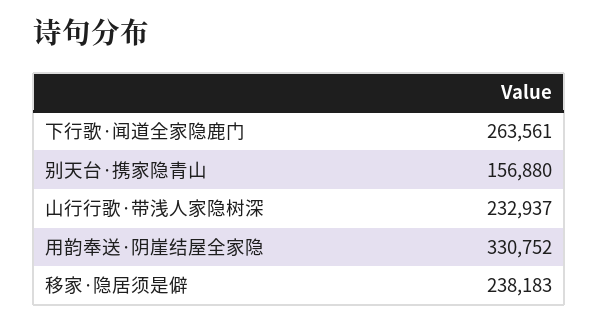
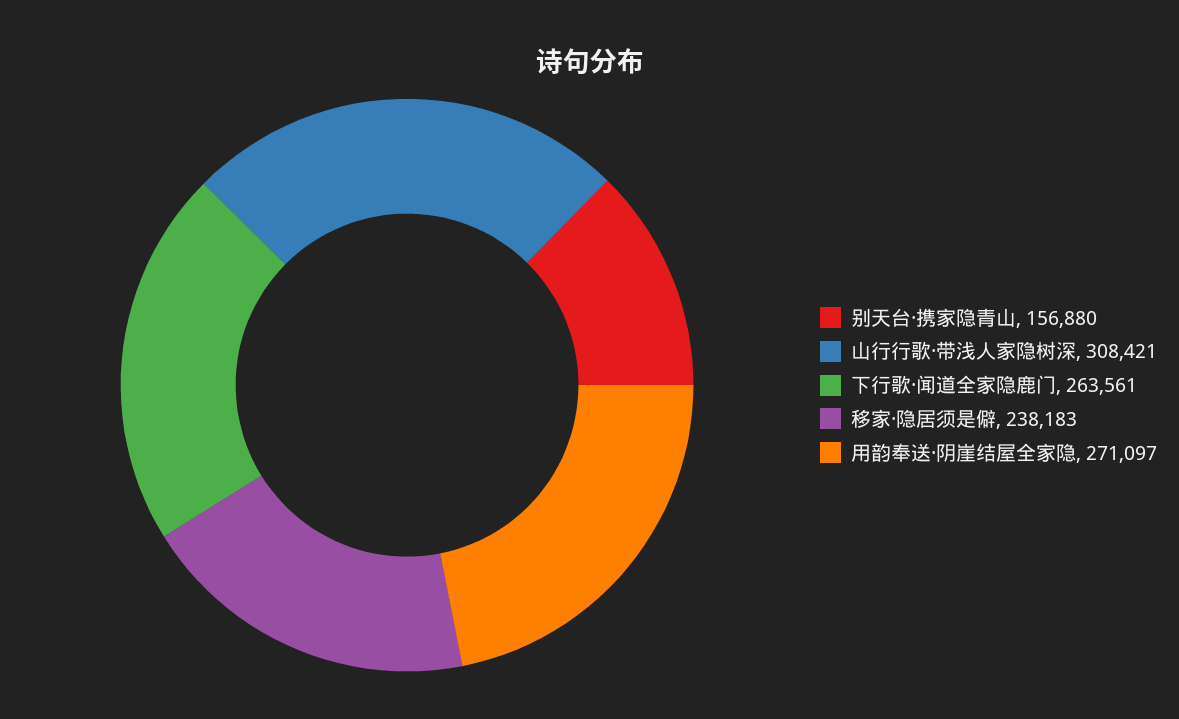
山行行歌·带浅人家隐树深: 232937 -> 308421
用韵奉送·阴崖结屋全家隐: 330752 -> 271097

